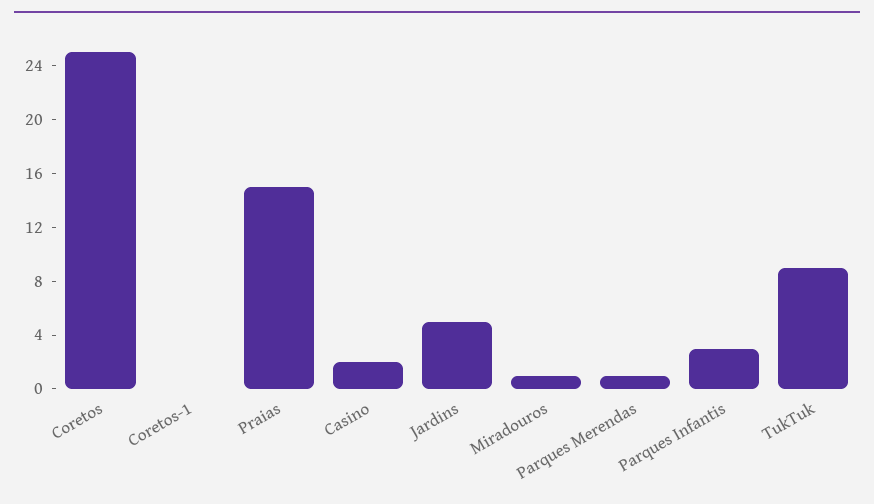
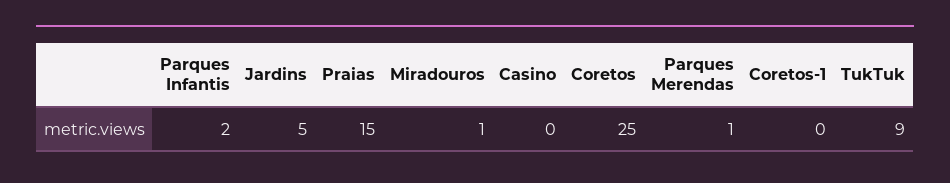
Casino: 2 -> 0
Parques Infantis: 3 -> 2

